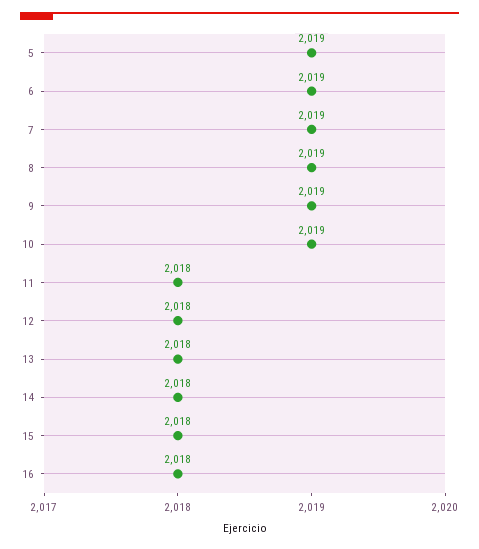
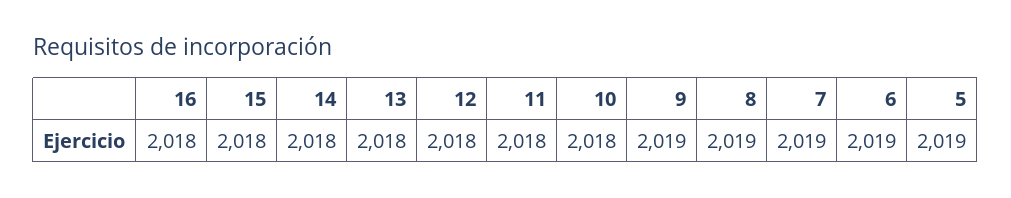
10: 2019 -> 2018

